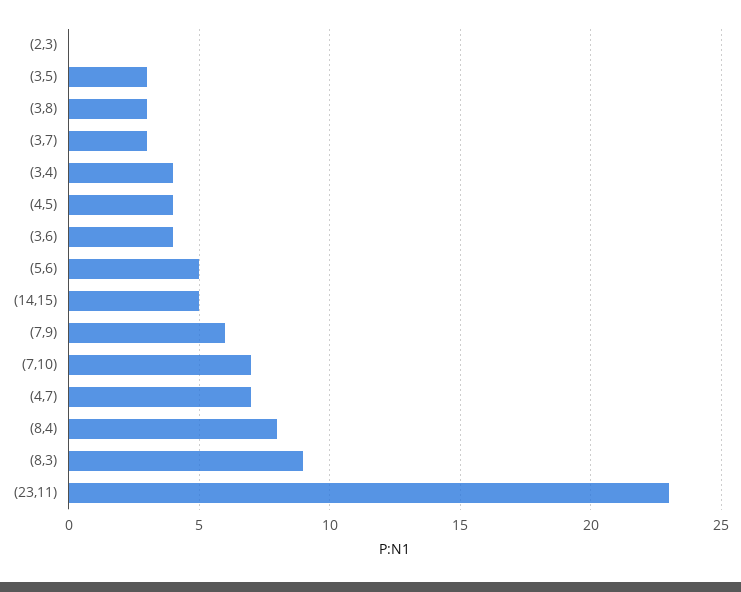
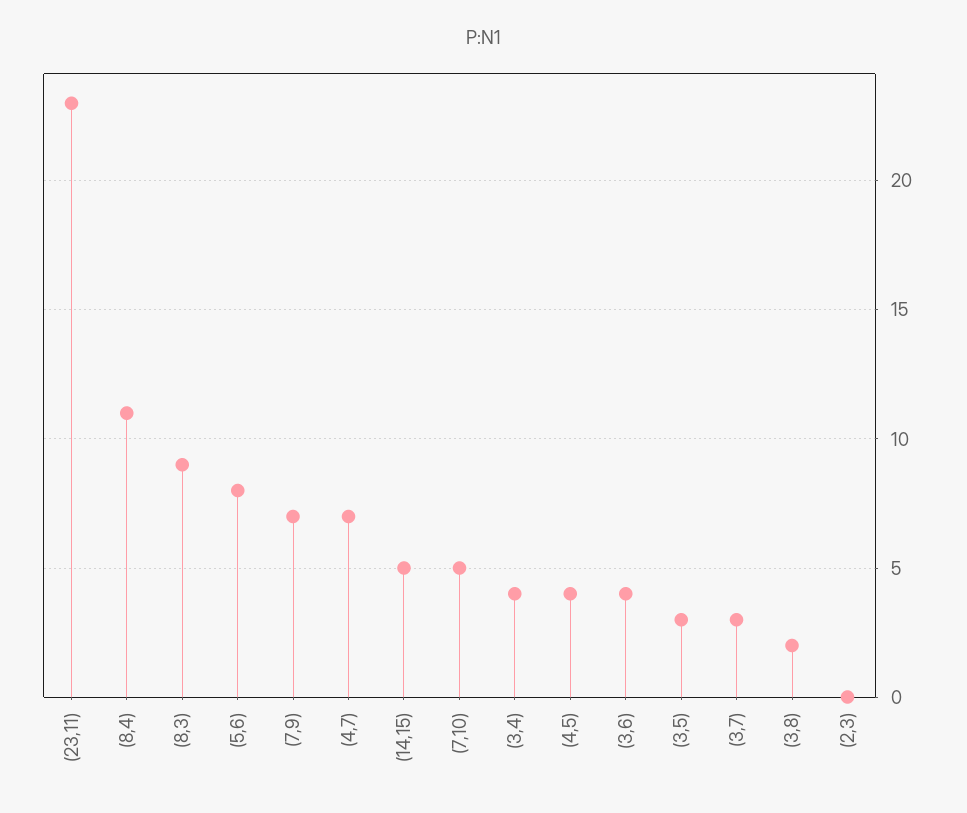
(3,8): 3 -> 2
(5,6): 5 -> 8
(7,9): 6 -> 7
(7,10): 7 -> 5
(8,4): 8 -> 11

